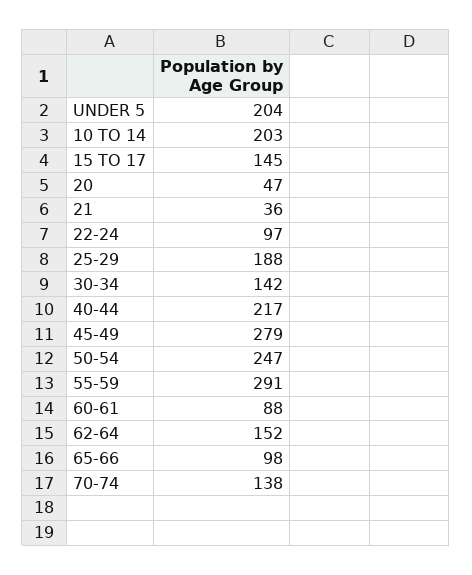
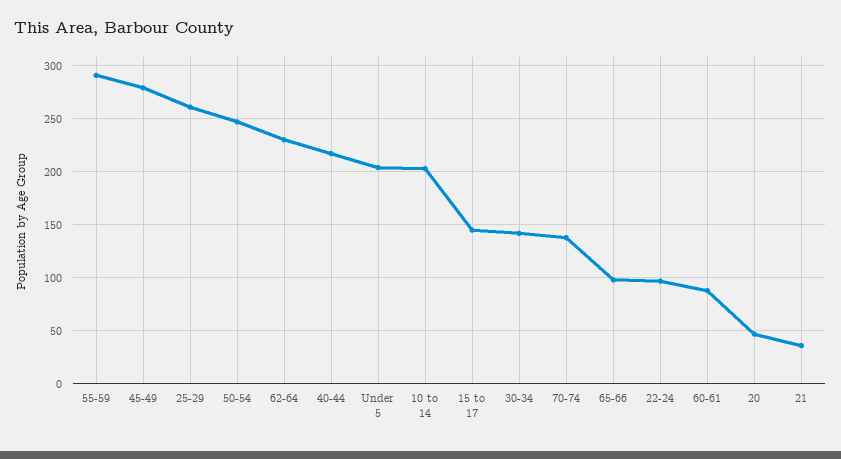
25-29: 188 -> 260
62-64: 152 -> 230

